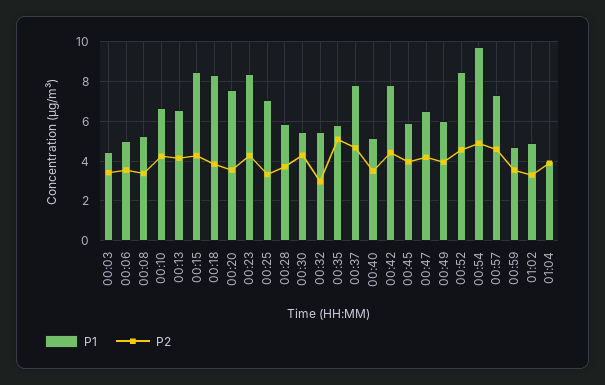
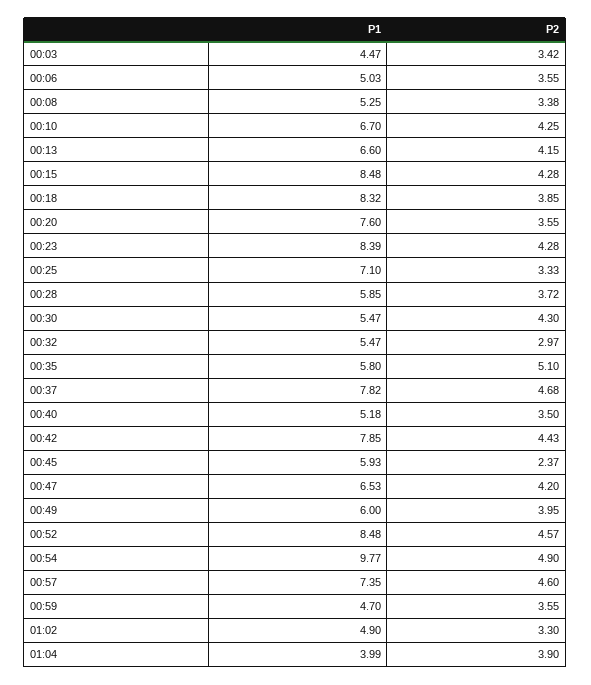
P2, 00:45: 4 -> 2.37

